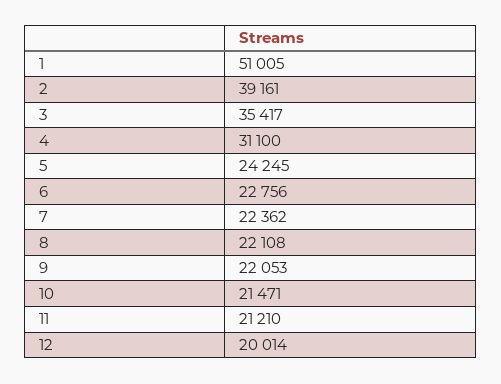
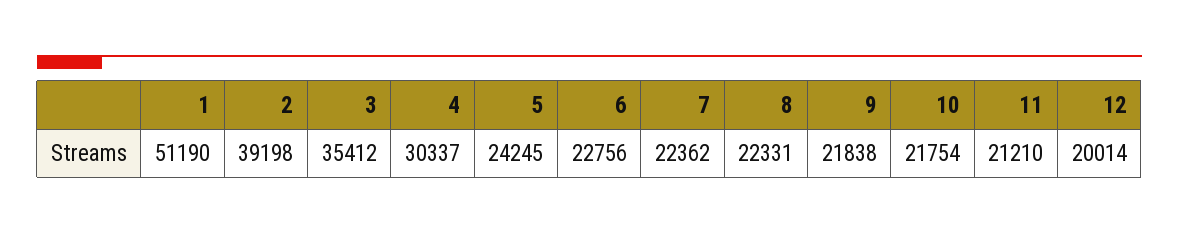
1: 51005 -> 51190
2: 39161 -> 39198
3: 35417 -> 35412
4: 31100 -> 30337
8: 22108 -> 22331
9: 22053 -> 21838
10: 21471 -> 21754

